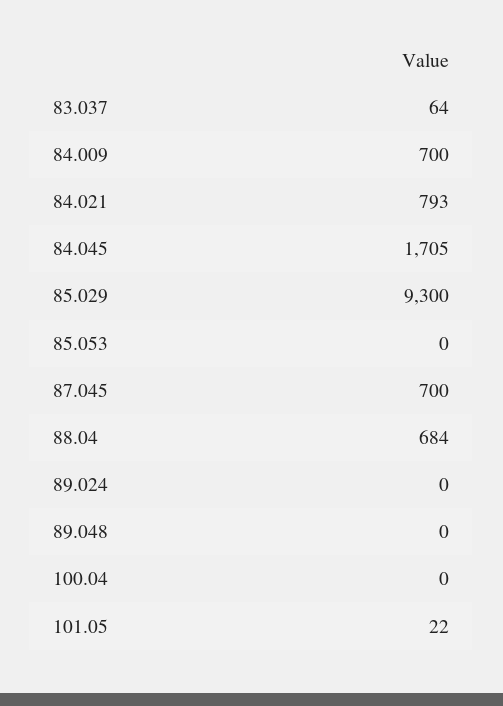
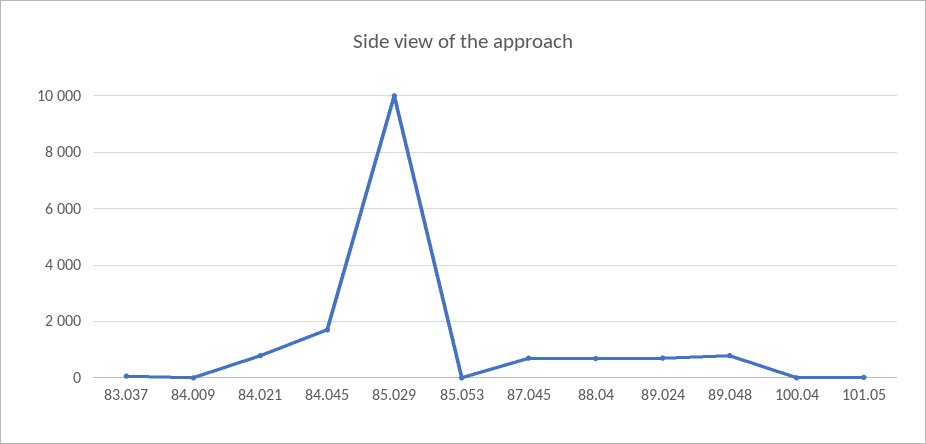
84.009: 700 -> 0
85.029: 9300 -> 10000
89.024: 0 -> 750
89.048: 0 -> 750

